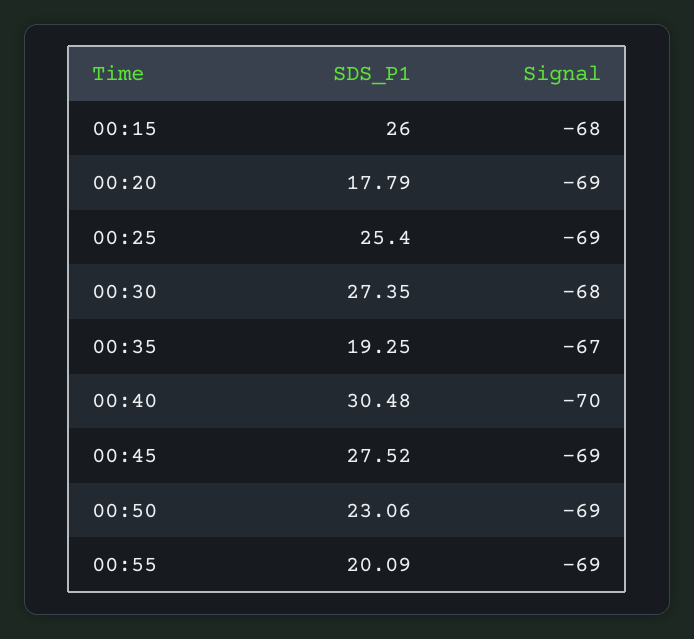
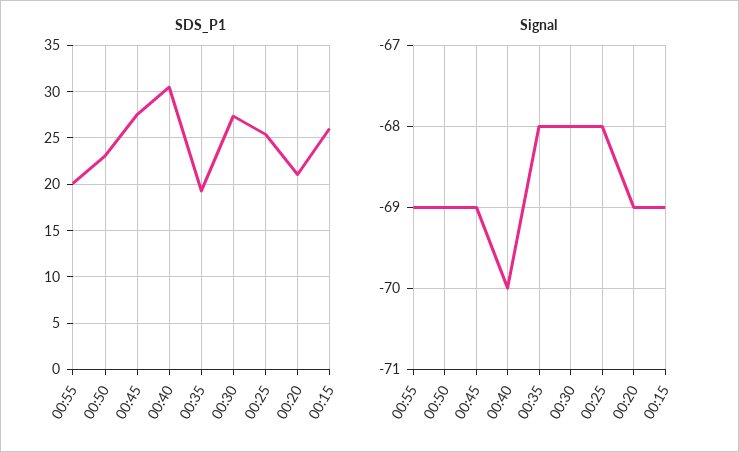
Signal, 00:15: -68 -> -69
SDS_P1, 00:20: 17.79 -> 21
Signal, 00:25: -69 -> -68
Signal, 00:35: -67 -> -68

